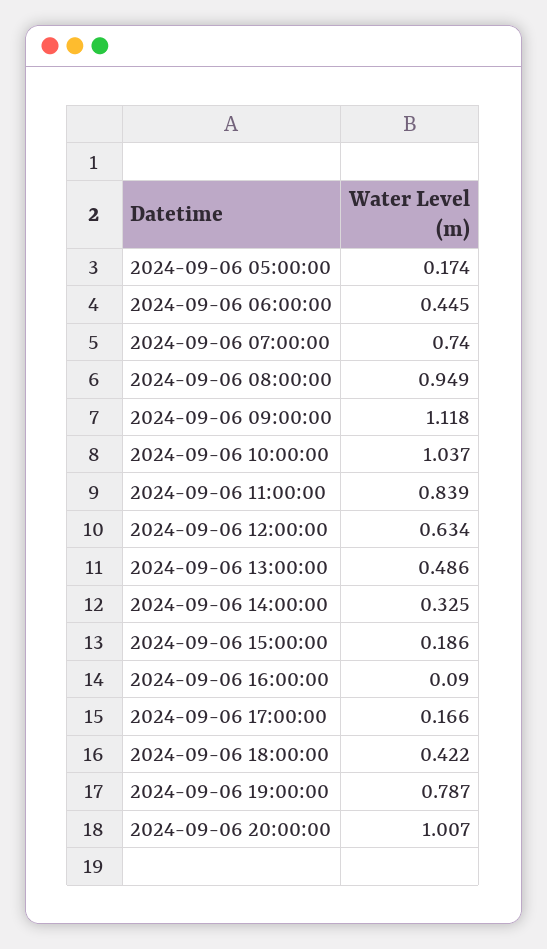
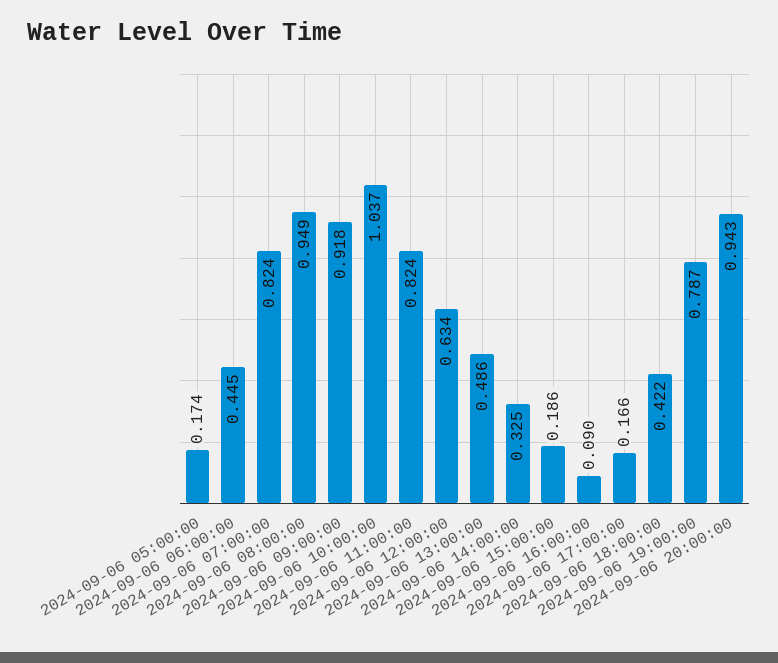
2024-09-06 07:00:00: 0.74 -> 0.824
2024-09-06 09:00:00: 1.118 -> 0.918
2024-09-06 11:00:00: 0.839 -> 0.824
2024-09-06 20:00:00: 1.007 -> 0.943

